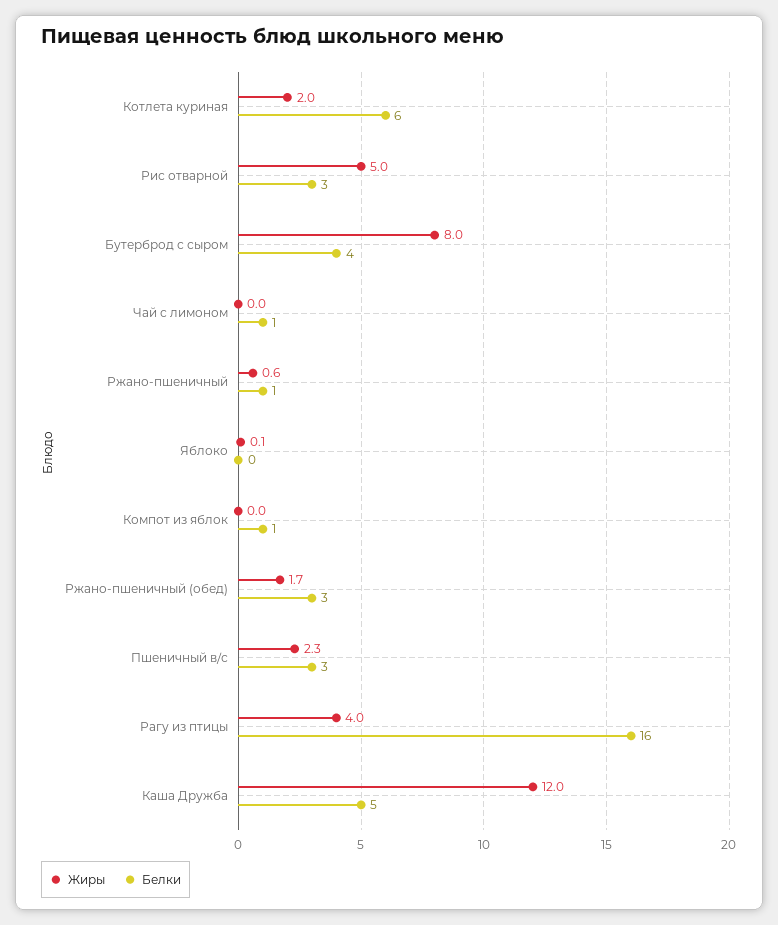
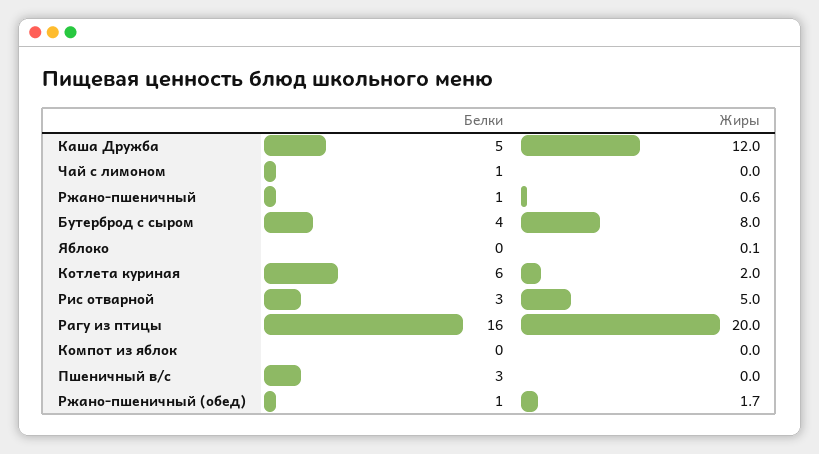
Белки, Компот из яблок: 1 -> 0
Белки, Ржано-пшеничный (обед): 3 -> 1
Жиры, Пшеничный в/с: 2.3 -> 0
Жиры, Рагу из птицы: 4 -> 20

